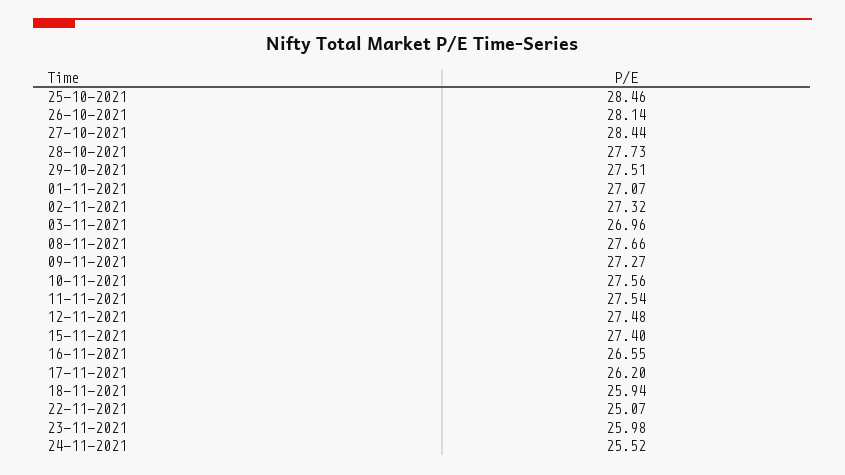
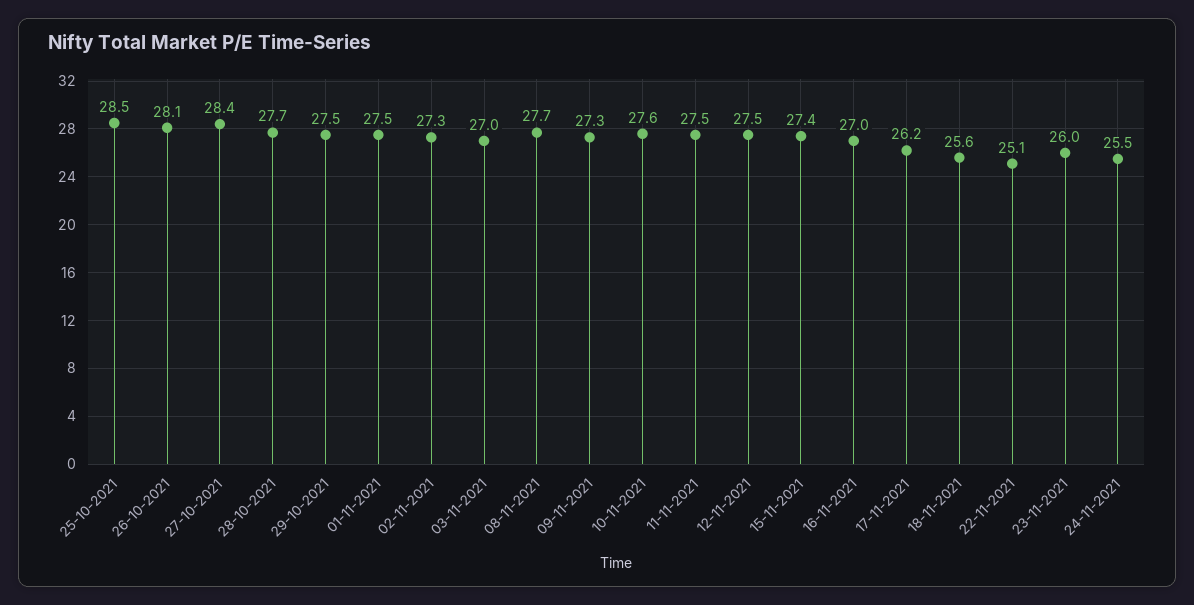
01-11-2021: 27.07 -> 27.5
16-11-2021: 26.55 -> 27
18-11-2021: 25.94 -> 25.6

